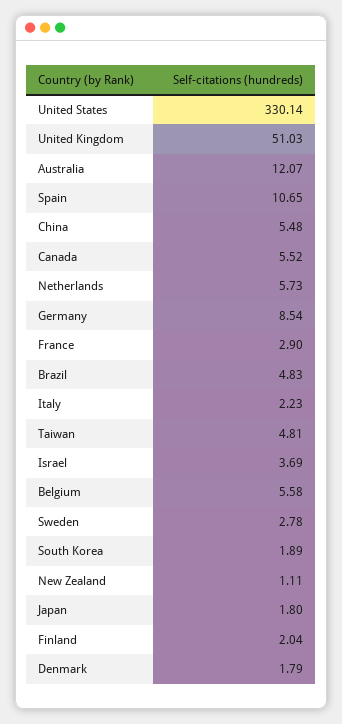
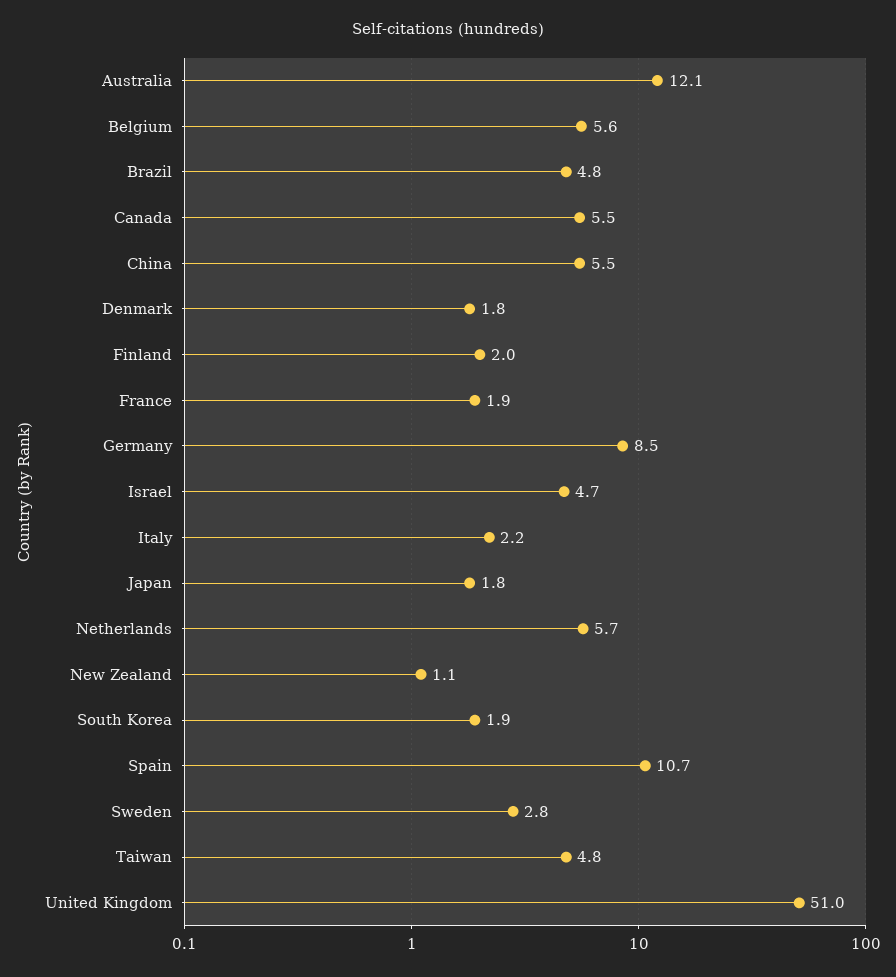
United States: 330.14 -> none
France: 2.9 -> 1.9
Israel: 3.69 -> 4.7

